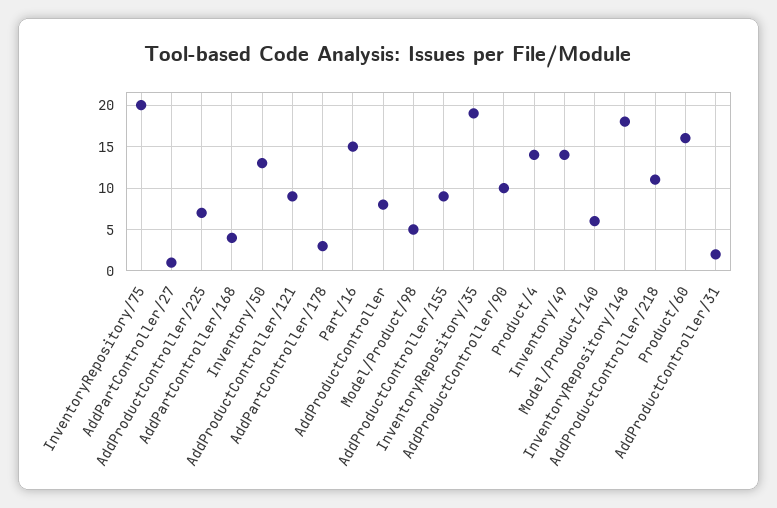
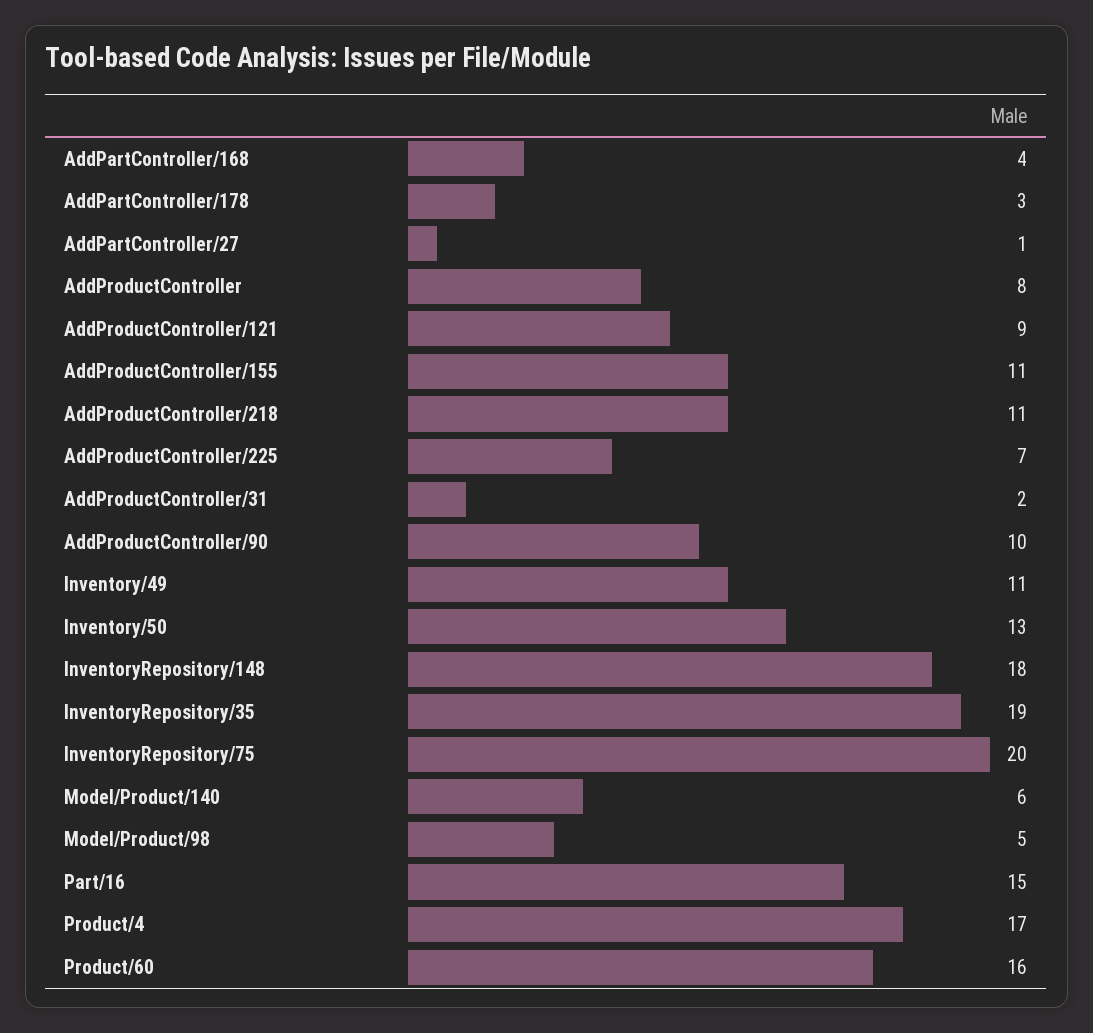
AddProductController/155: 9 -> 11
Product/4: 14 -> 17
Inventory/49: 14 -> 11

